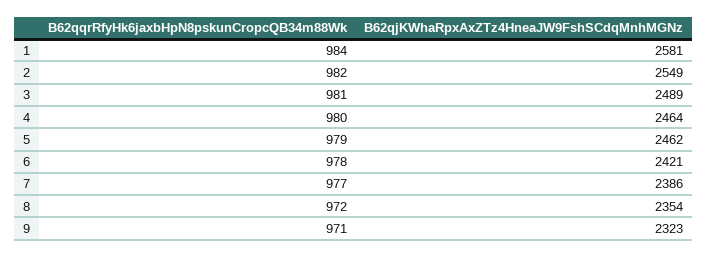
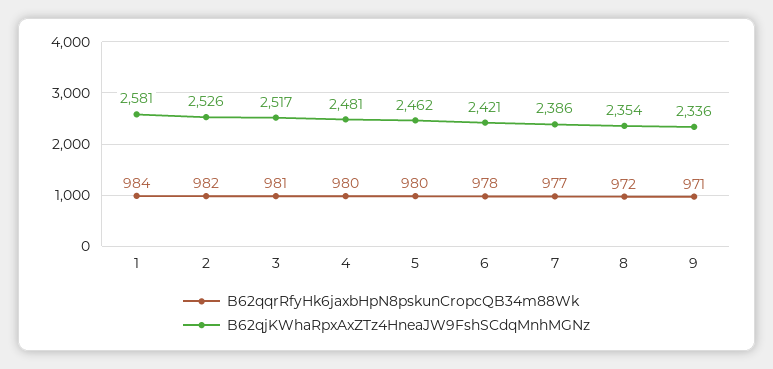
B62qjKWhaRpxAxZTz4HneaJW9FshSCdqMnhMGNz, 2: 2549 -> 2526
B62qjKWhaRpxAxZTz4HneaJW9FshSCdqMnhMGNz, 3: 2489 -> 2517
B62qjKWhaRpxAxZTz4HneaJW9FshSCdqMnhMGNz, 4: 2464 -> 2481
B62qqrRfyHk6jaxbHpN8pskunCropcQB34m88Wk, 5: 979 -> 980
B62qjKWhaRpxAxZTz4HneaJW9FshSCdqMnhMGNz, 9: 2323 -> 2336

